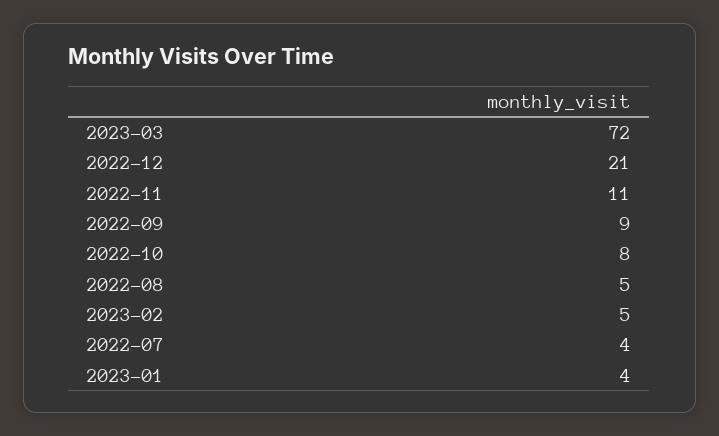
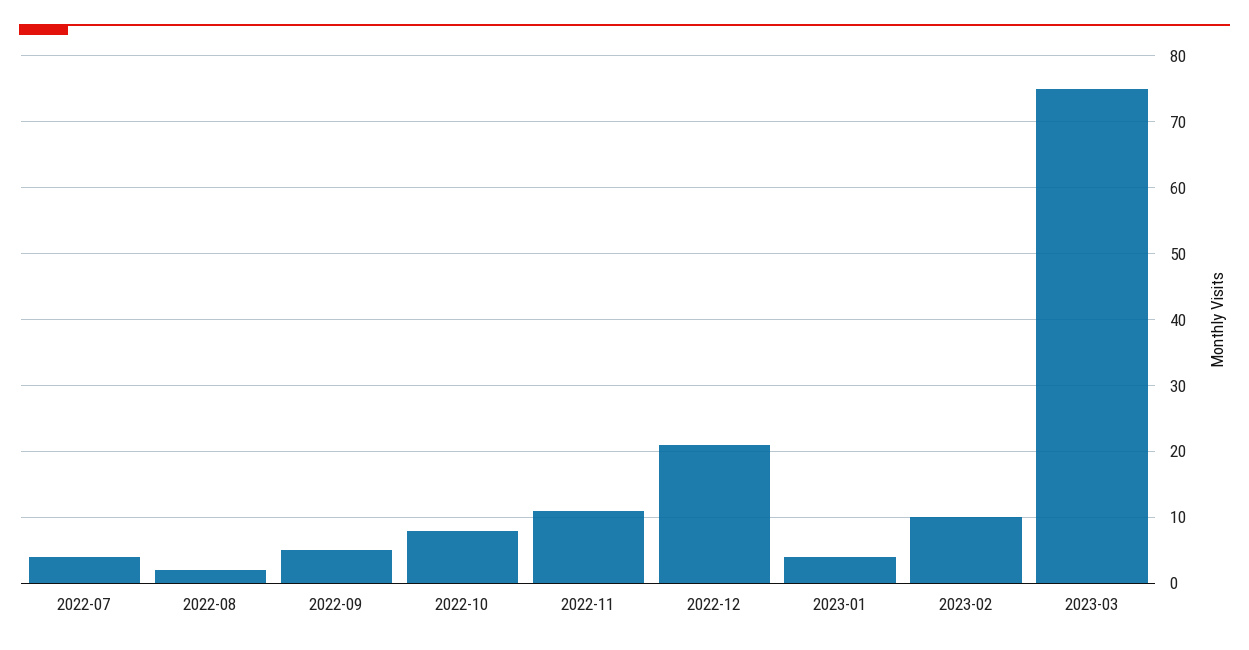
2023-03: 72 -> 75
2022-09: 9 -> 5
2022-08: 5 -> 2
2023-02: 5 -> 10

